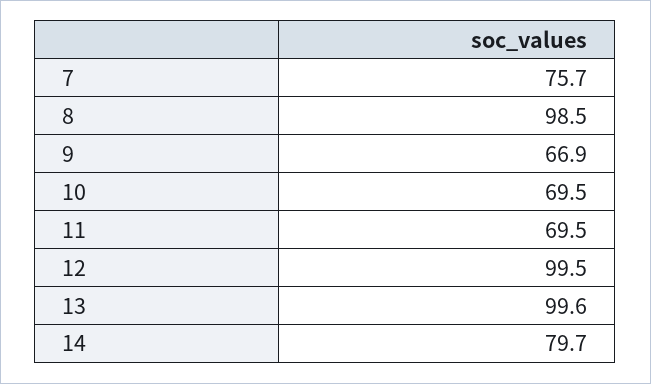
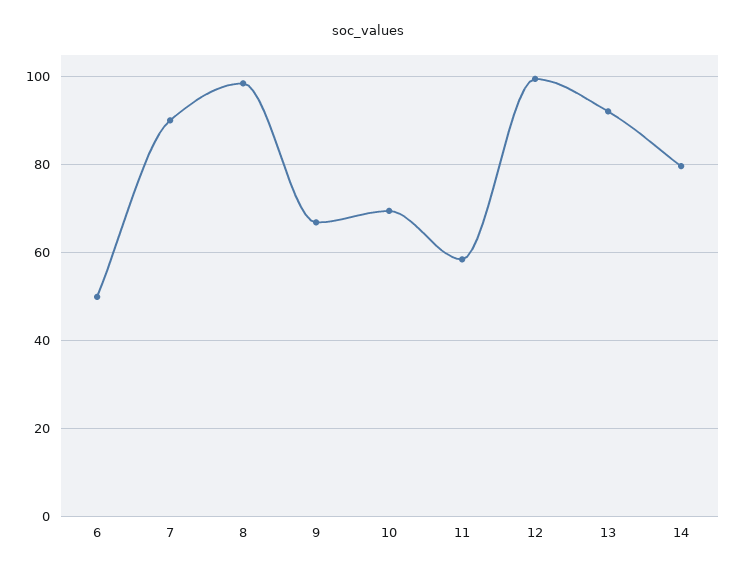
7: 75.7 -> 90
11: 69.5 -> 58
13: 99.6 -> 92
6: none -> 50

